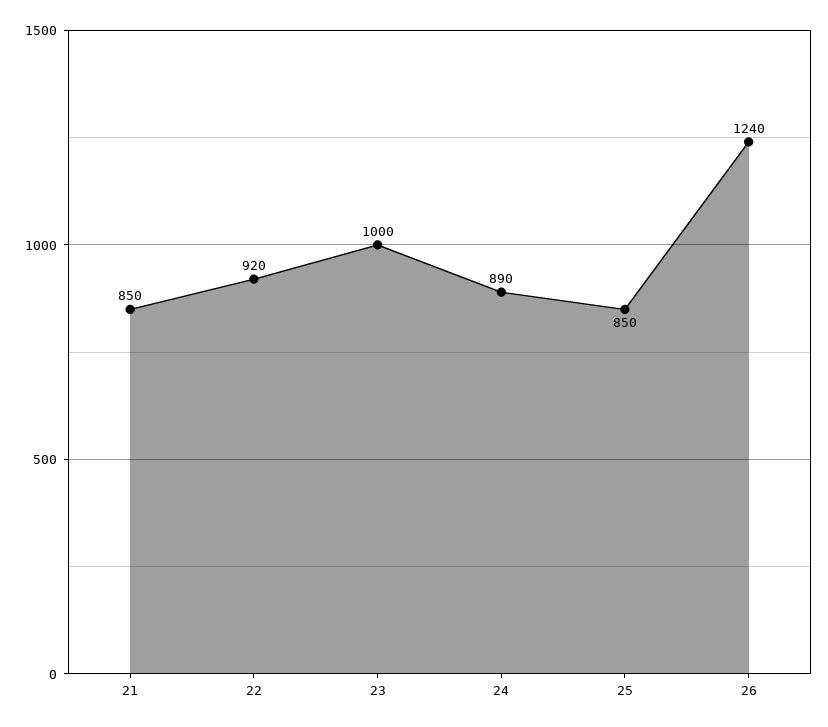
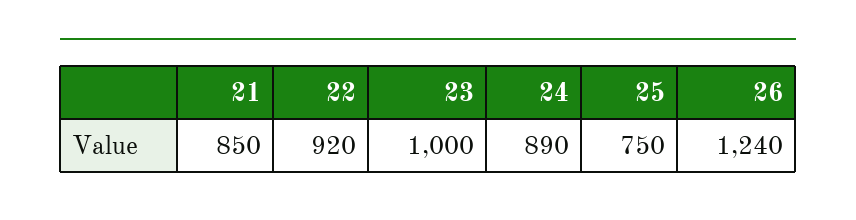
25: 850 -> 750

